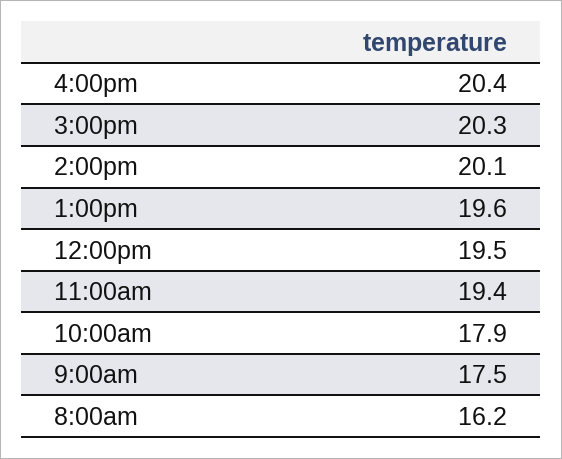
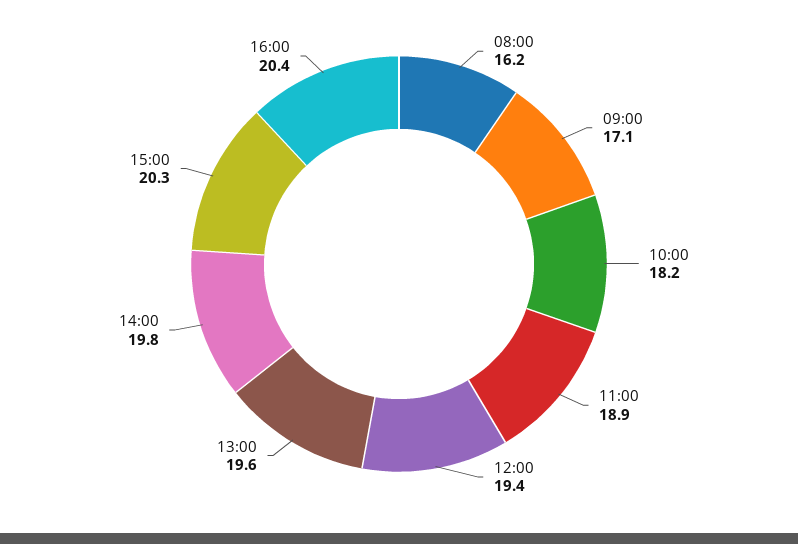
2:00pm: 20.1 -> 19.8
12:00pm: 19.5 -> 19.4
11:00am: 19.4 -> 18.9
10:00am: 17.9 -> 18.2
9:00am: 17.5 -> 17.1

